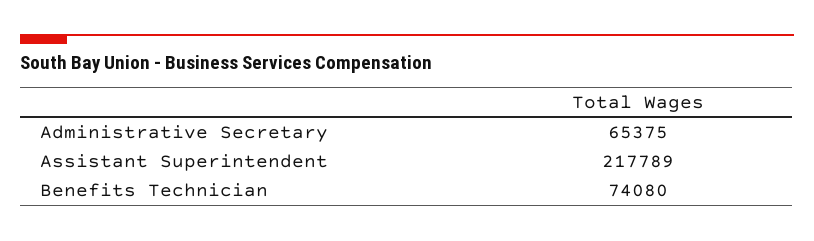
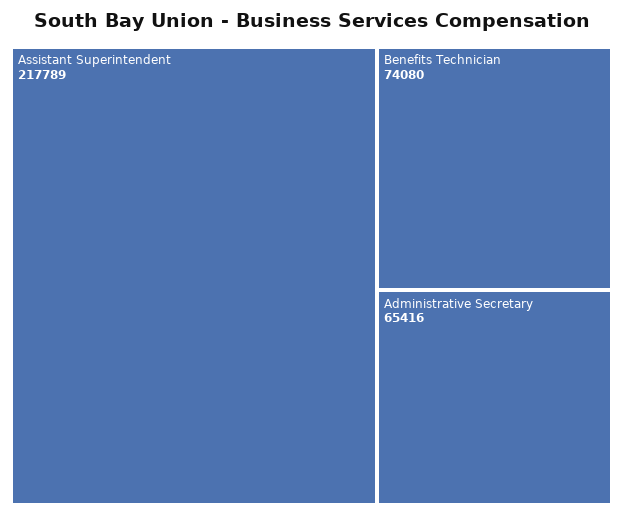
Administrative Secretary: 65375 -> 65416

